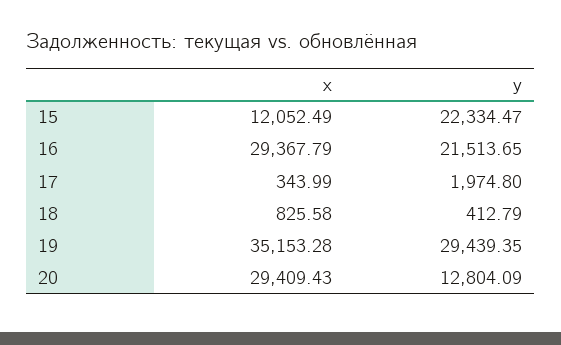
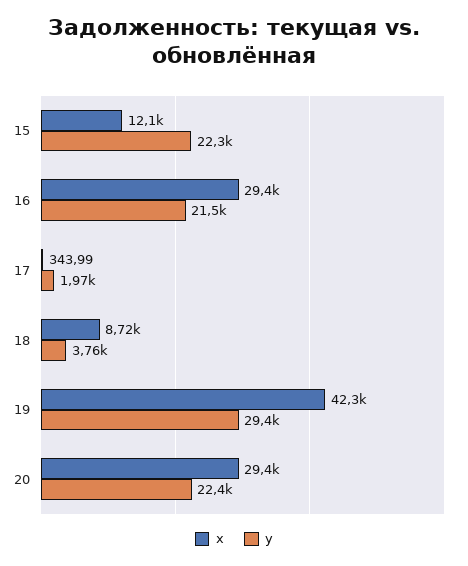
x, 18: 825.58 -> 8720
y, 18: 412.79 -> 3760
x, 19: 35153.28 -> 42300
y, 20: 12804.09 -> 22400

